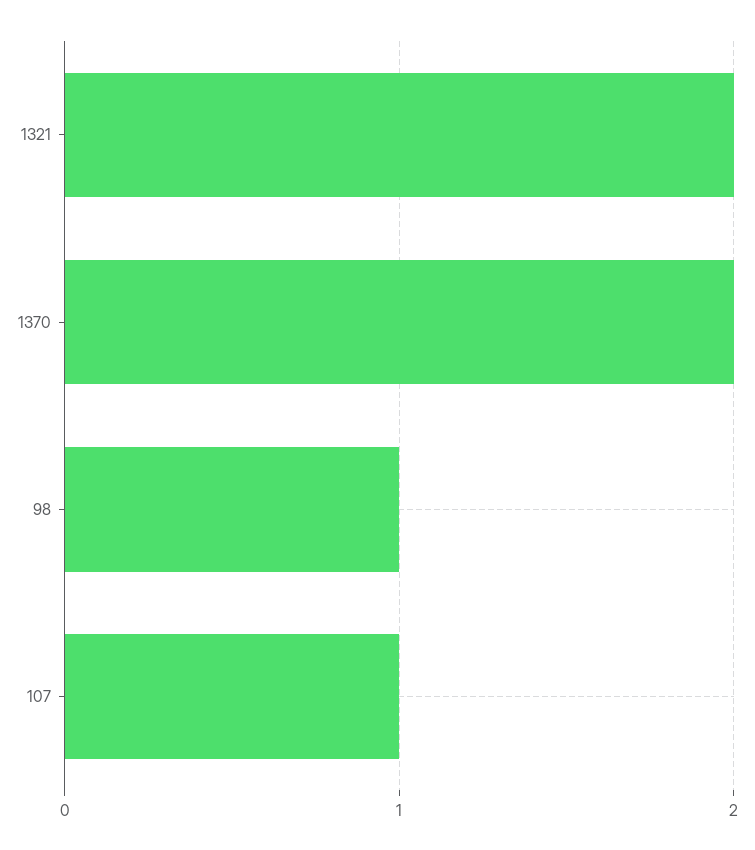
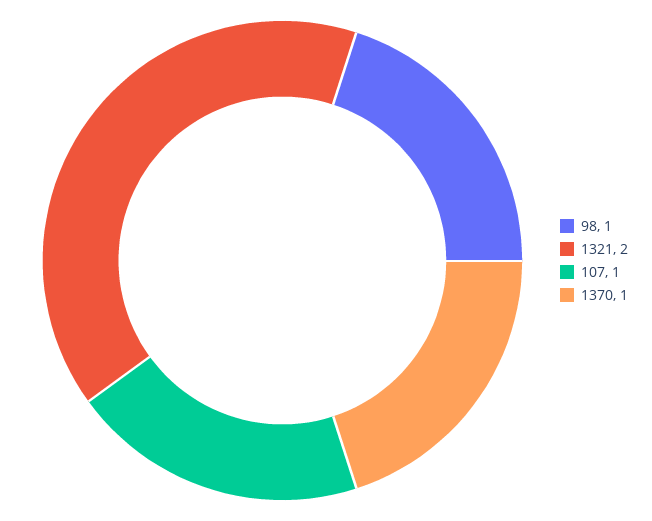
1370: 2 -> 1

